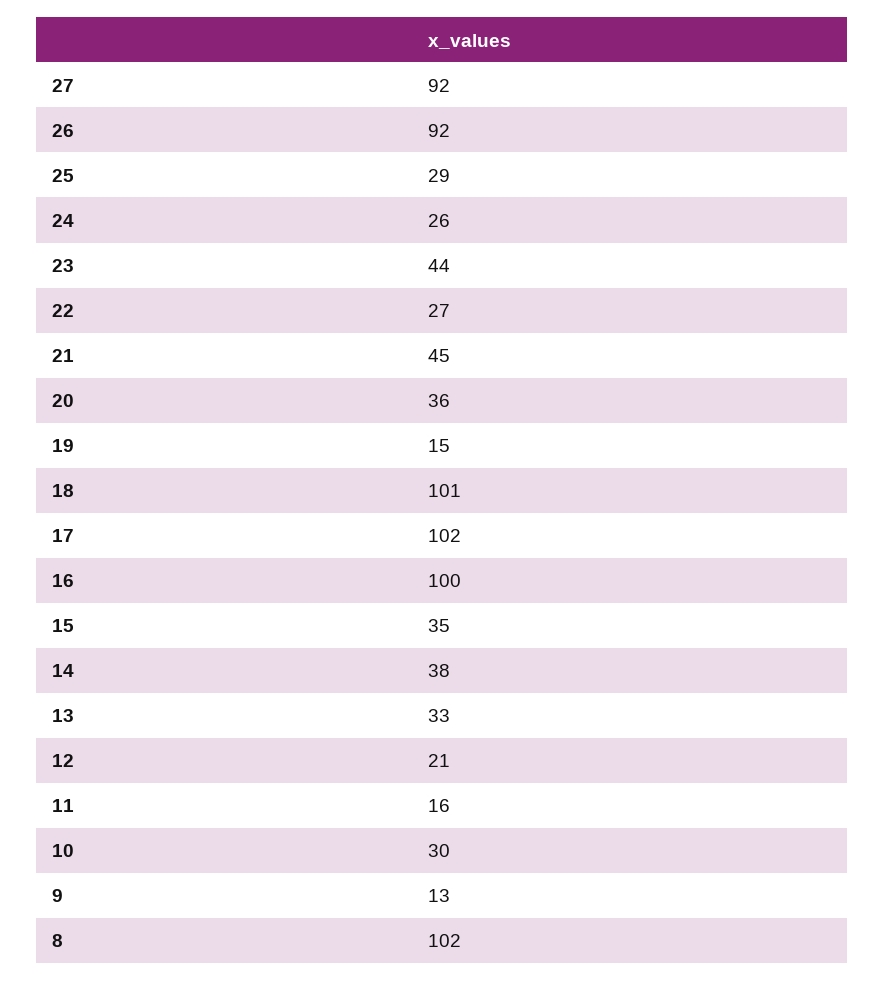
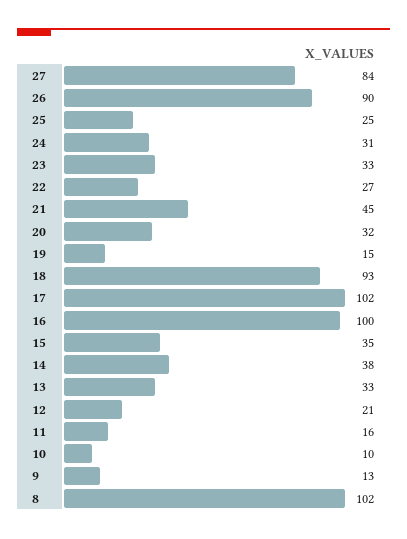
27: 92 -> 84
26: 92 -> 90
25: 29 -> 25
24: 26 -> 31
23: 44 -> 33
20: 36 -> 32
18: 101 -> 93
10: 30 -> 10

